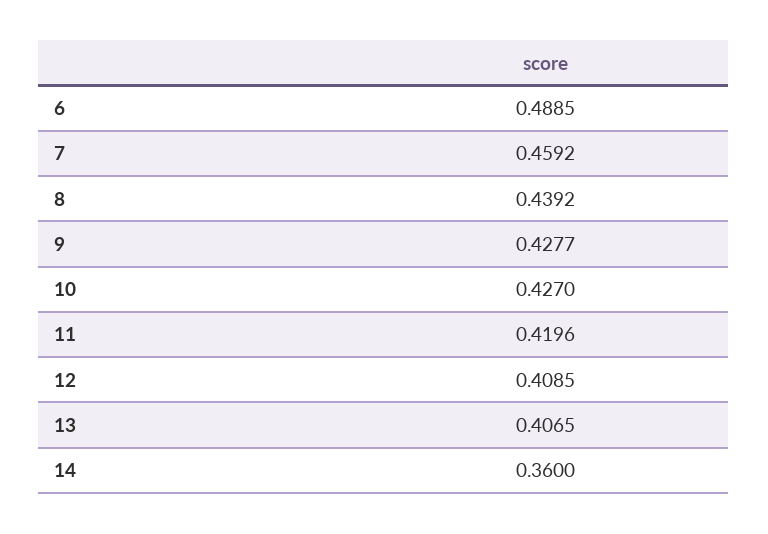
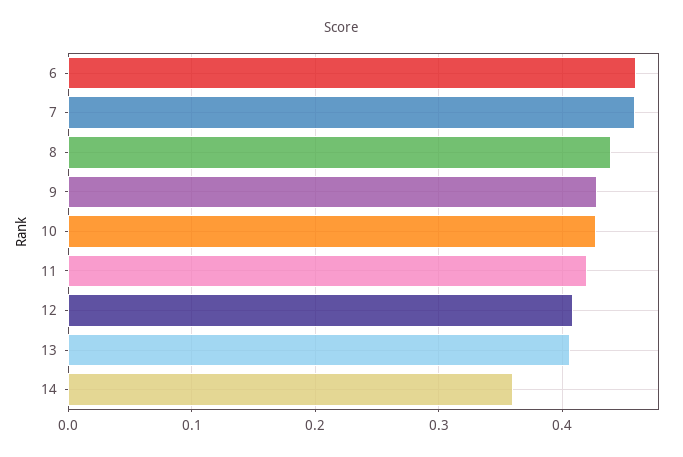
6: 0.4885 -> 0.46

